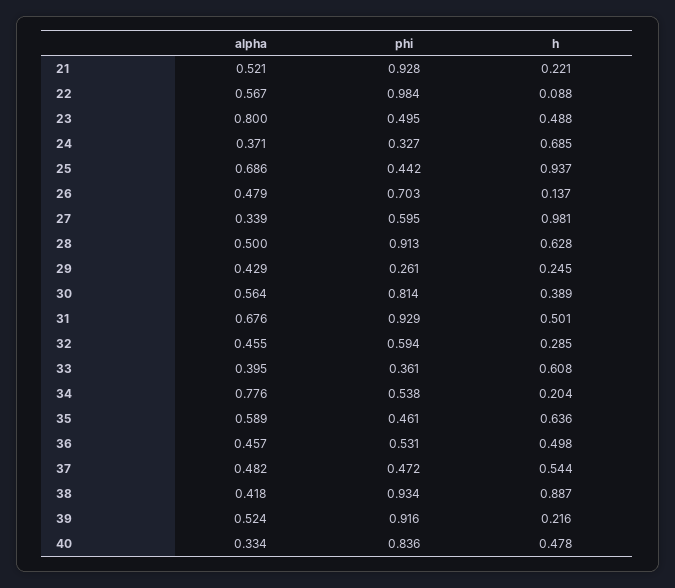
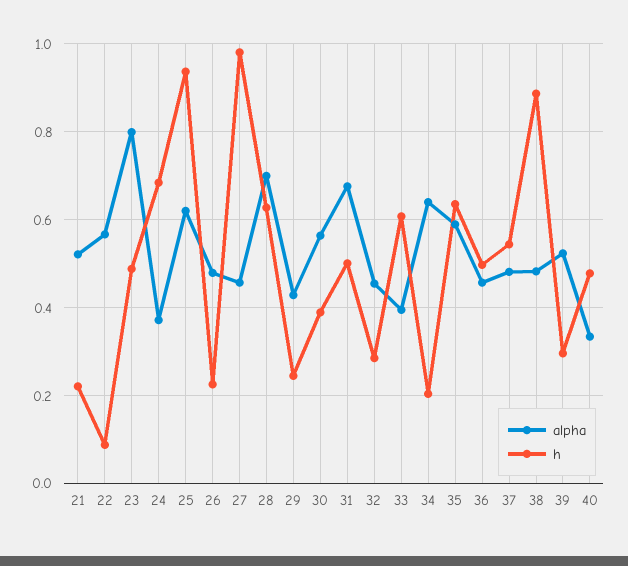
phi, 21: 0.928 -> none
phi, 22: 0.984 -> none
phi, 23: 0.495 -> none
phi, 24: 0.327 -> none
alpha, 25: 0.686 -> 0.62
phi, 25: 0.442 -> none
phi, 26: 0.703 -> none
h, 26: 0.137 -> 0.22
alpha, 27: 0.339 -> 0.46
phi, 27: 0.595 -> none
alpha, 28: 0.5 -> 0.7
phi, 28: 0.913 -> none
phi, 29: 0.261 -> none
phi, 30: 0.814 -> none
phi, 31: 0.929 -> none
phi, 32: 0.594 -> none
phi, 33: 0.361 -> none
alpha, 34: 0.776 -> 0.64
phi, 34: 0.538 -> none
phi, 35: 0.461 -> none
phi, 36: 0.531 -> none
phi, 37: 0.472 -> none
alpha, 38: 0.418 -> 0.48
phi, 38: 0.934 -> none
phi, 39: 0.916 -> none
h, 39: 0.216 -> 0.3
phi, 40: 0.836 -> none

